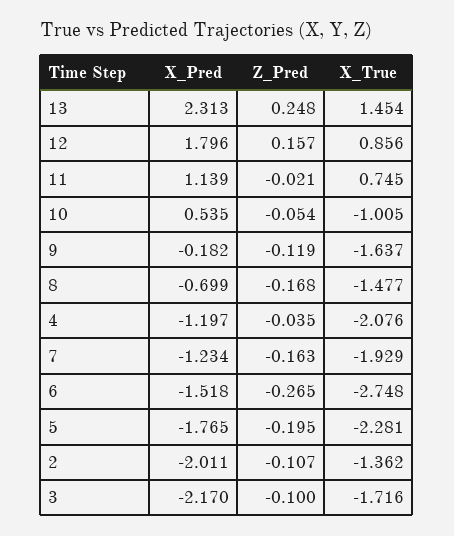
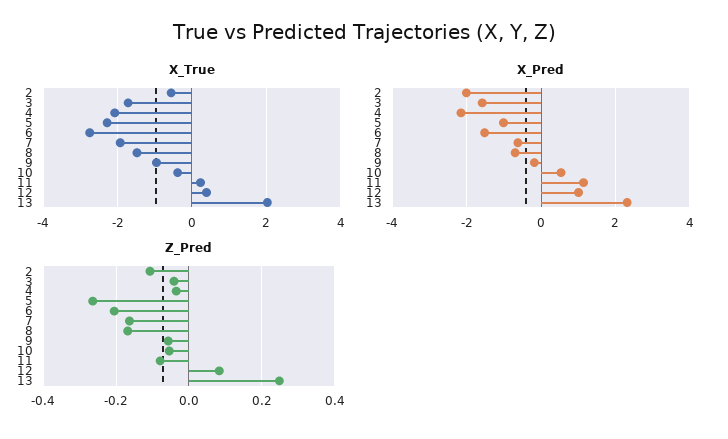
X_True, 13: 1.454 -> 2
X_Pred, 12: 1.796 -> 1
Z_Pred, 12: 0.157 -> 0.08
X_True, 12: 0.856 -> 0.4
Z_Pred, 11: -0.021 -> -0.08
X_True, 11: 0.745 -> 0.2
X_True, 10: -1.005 -> -0.4
Z_Pred, 9: -0.119 -> -0.06
X_True, 9: -1.637 -> -1
X_Pred, 4: -1.197 -> -2.2
X_Pred, 7: -1.234 -> -0.6
Z_Pred, 6: -0.265 -> -0.2
X_Pred, 5: -1.765 -> -1
Z_Pred, 5: -0.195 -> -0.26
X_True, 2: -1.362 -> -0.6
X_Pred, 3: -2.17 -> -1.6
Z_Pred, 3: -0.1 -> -0.04

